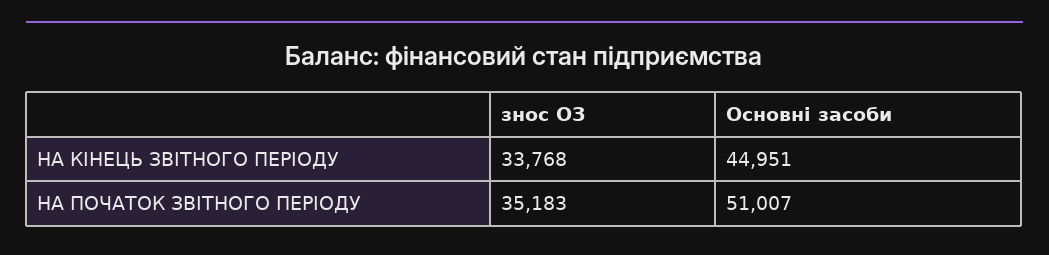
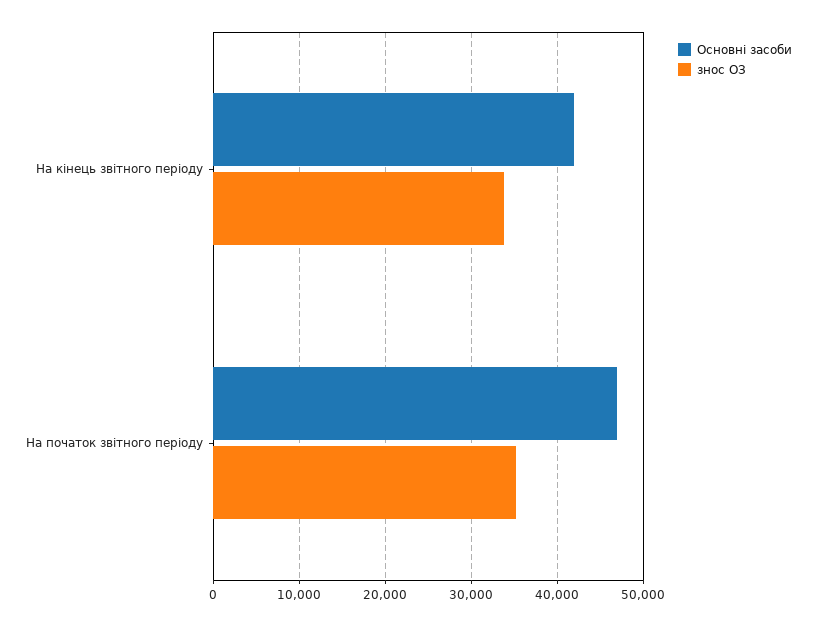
Основні засоби, НА КІНЕЦЬ ЗВІТНОГО ПЕРІОДУ: 44951 -> 42000
Основні засоби, НА ПОЧАТОК ЗВІТНОГО ПЕРІОДУ: 51007 -> 47000

